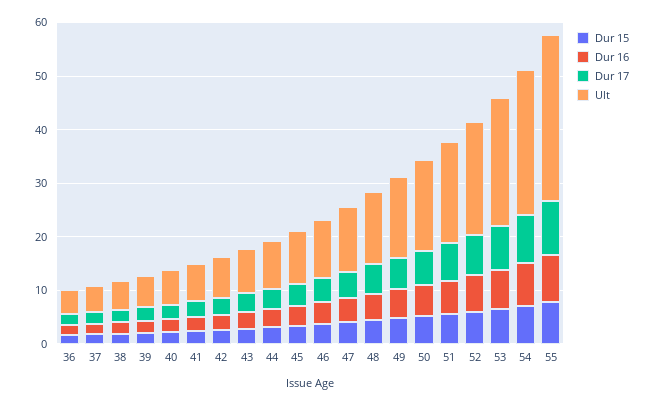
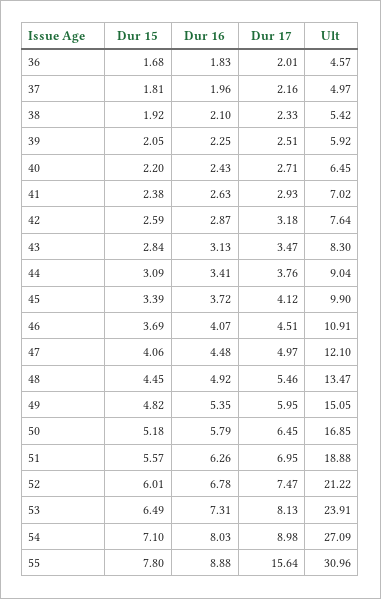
Dur 17, 55: 10 -> 15.64

